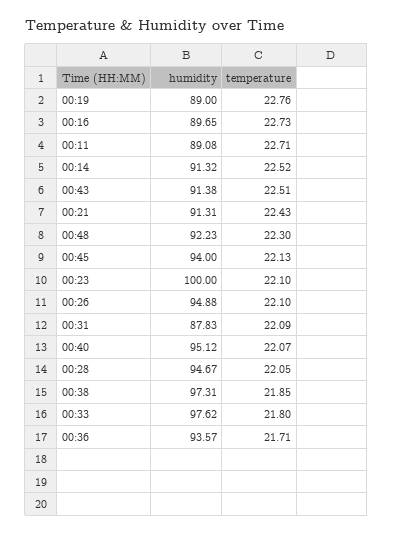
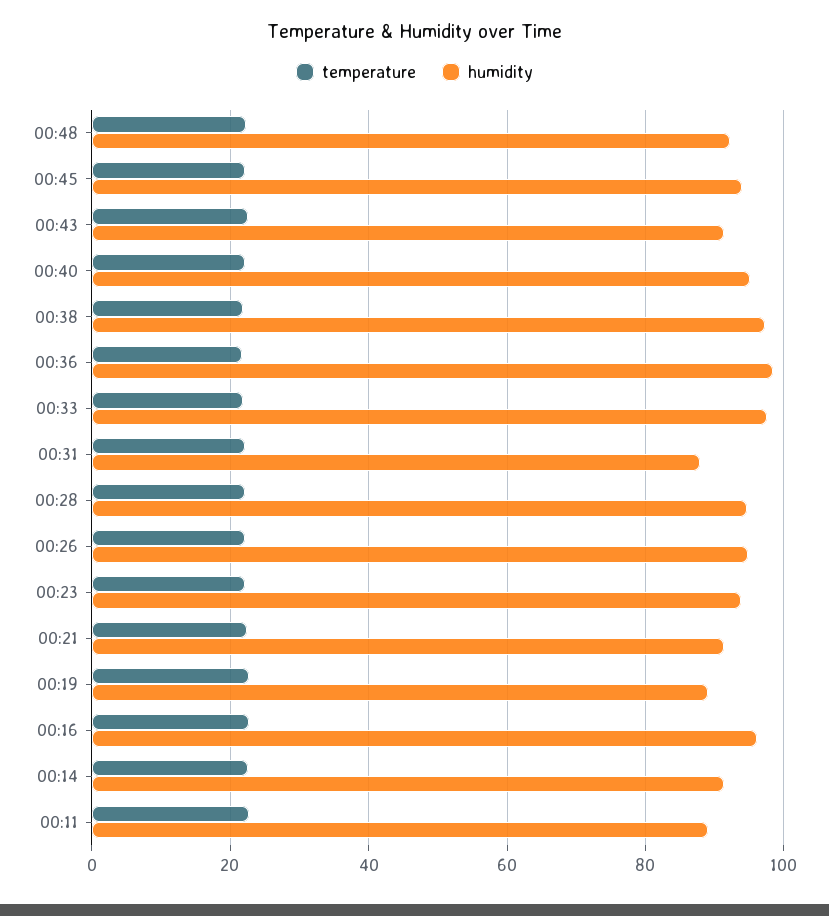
humidity, 00:16: 89.65 -> 96
humidity, 00:23: 100 -> 94
humidity, 00:36: 93.57 -> 98

